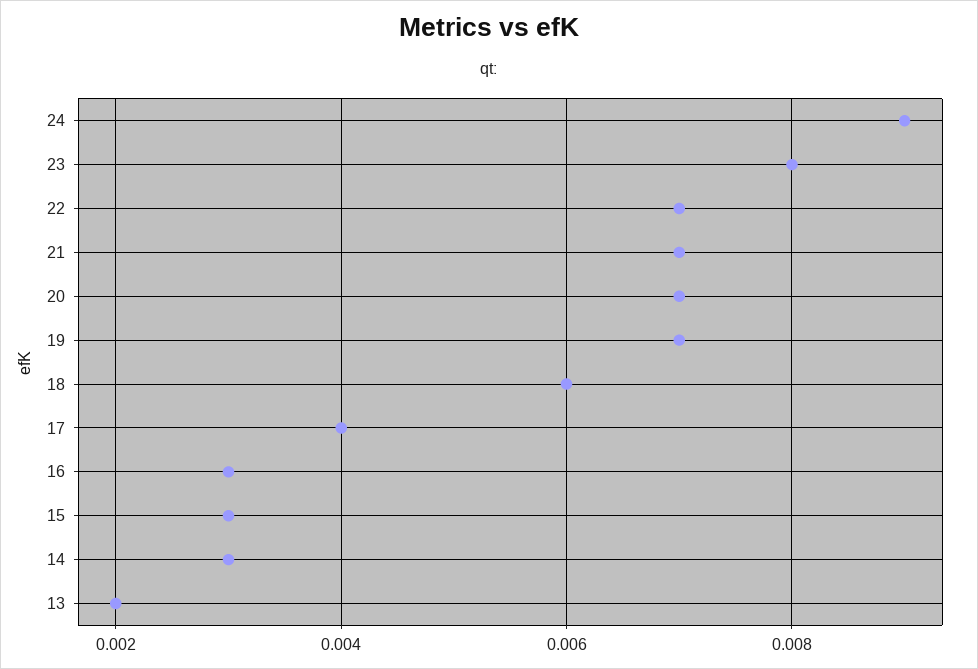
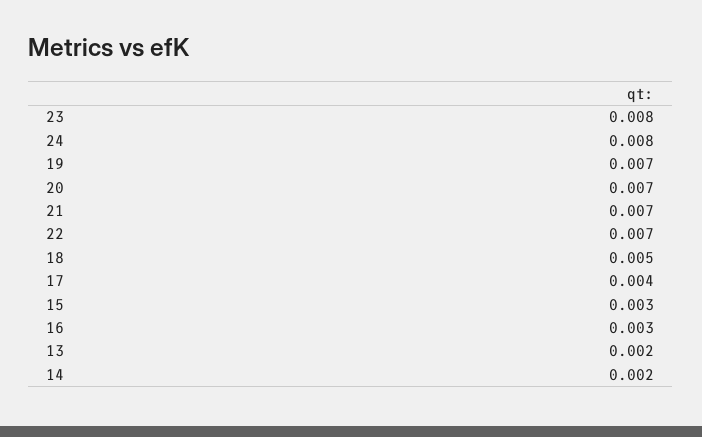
24: 0.009 -> 0.008
18: 0.006 -> 0.005
14: 0.003 -> 0.002

